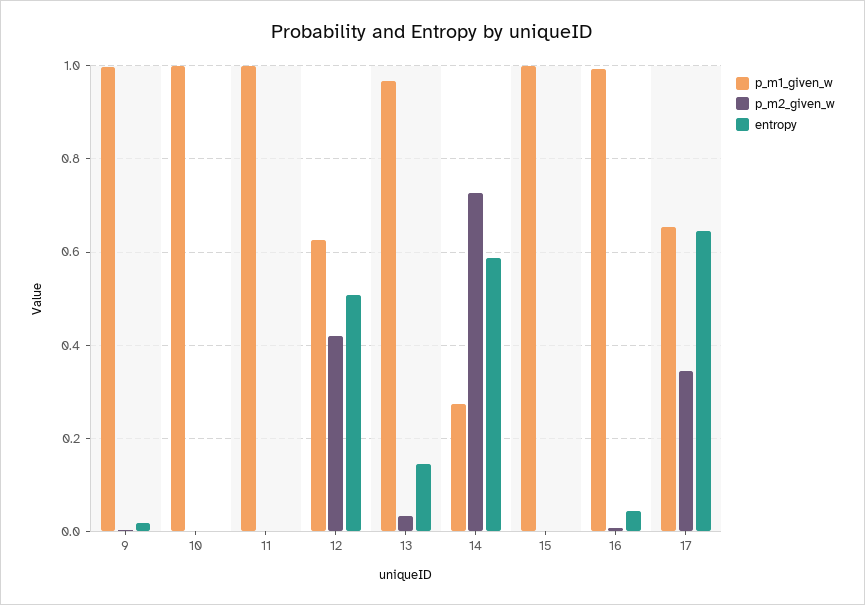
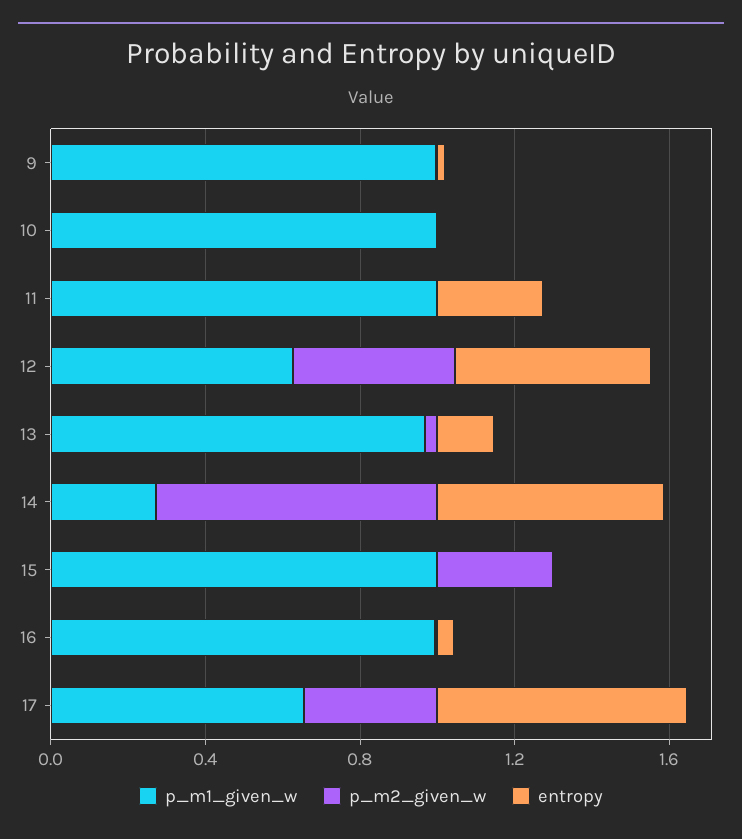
entropy, 11: 0 -> 0.3
p_m2_given_w, 15: 0 -> 0.3

